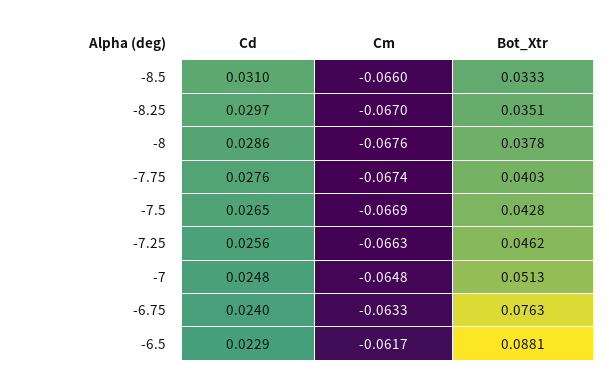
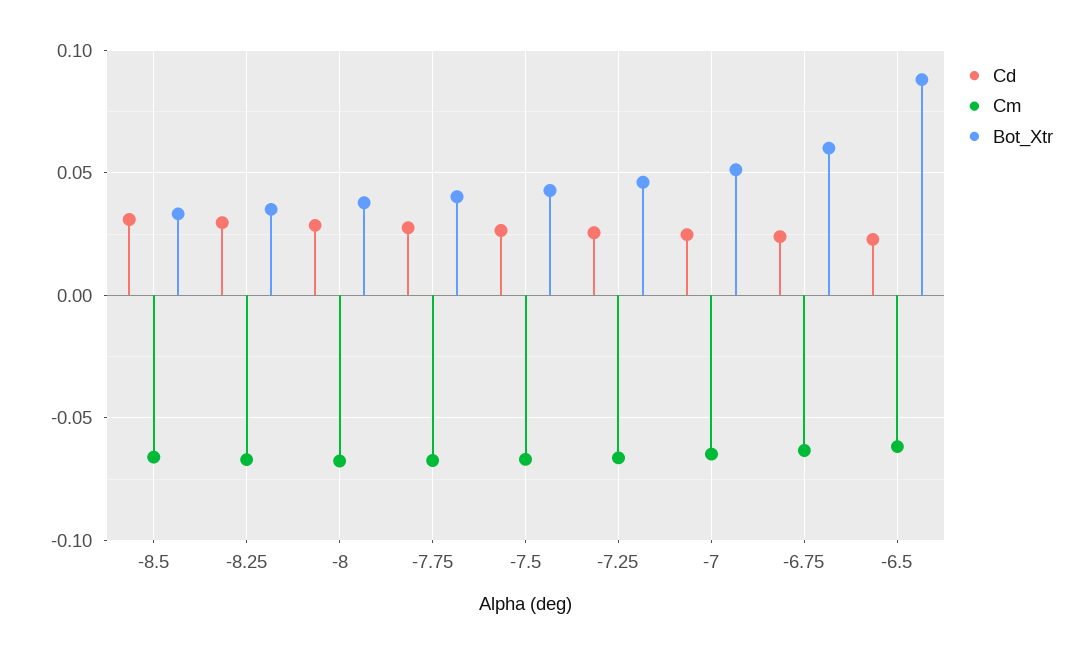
Bot_Xtr, -6.75: 0.0763 -> 0.06

